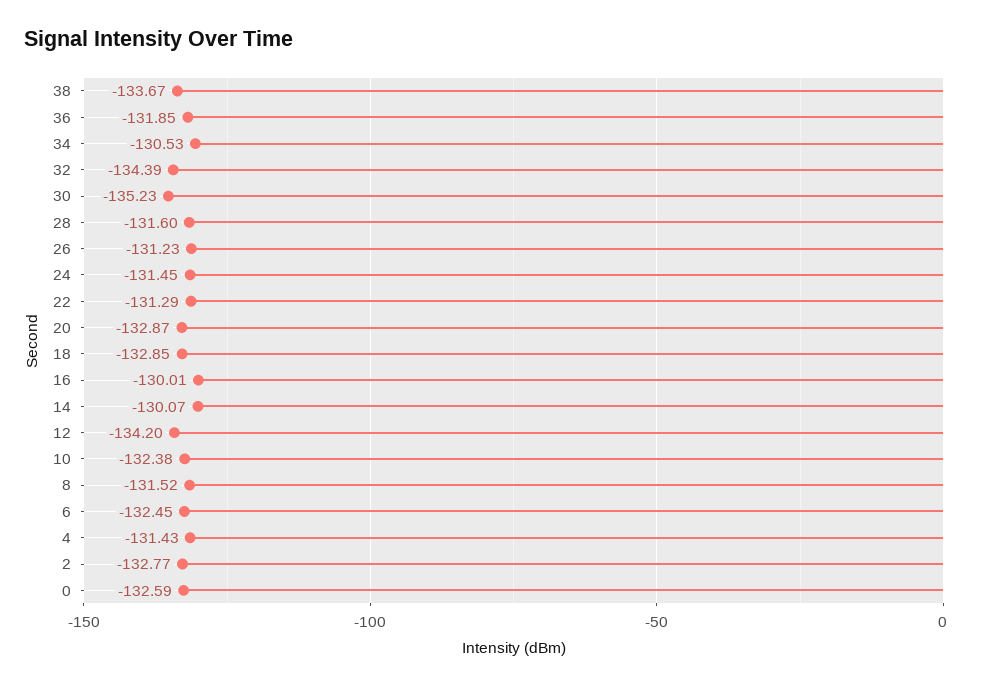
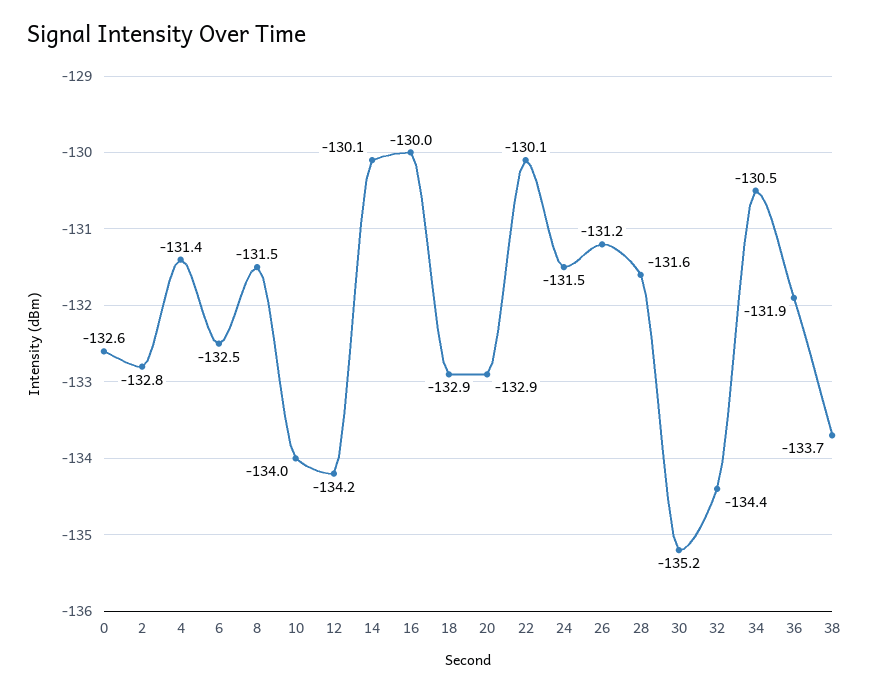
22: -131.29 -> -130.1
10: -132.38 -> -134

